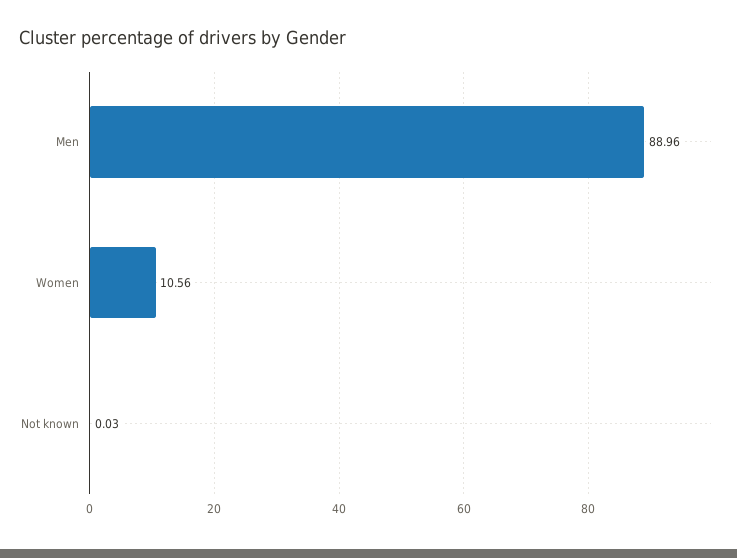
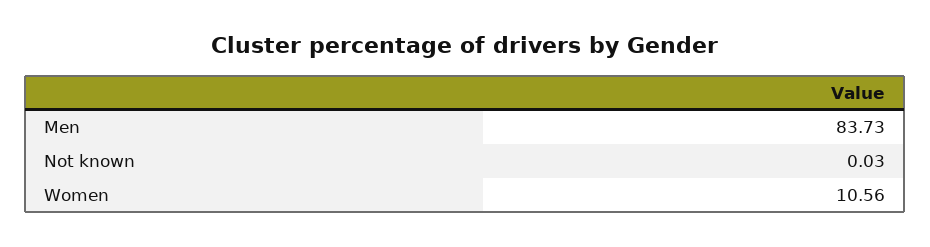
Men: 88.96 -> 83.73

